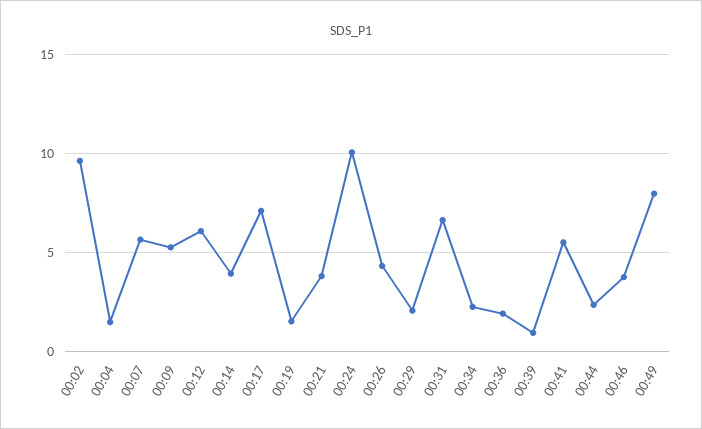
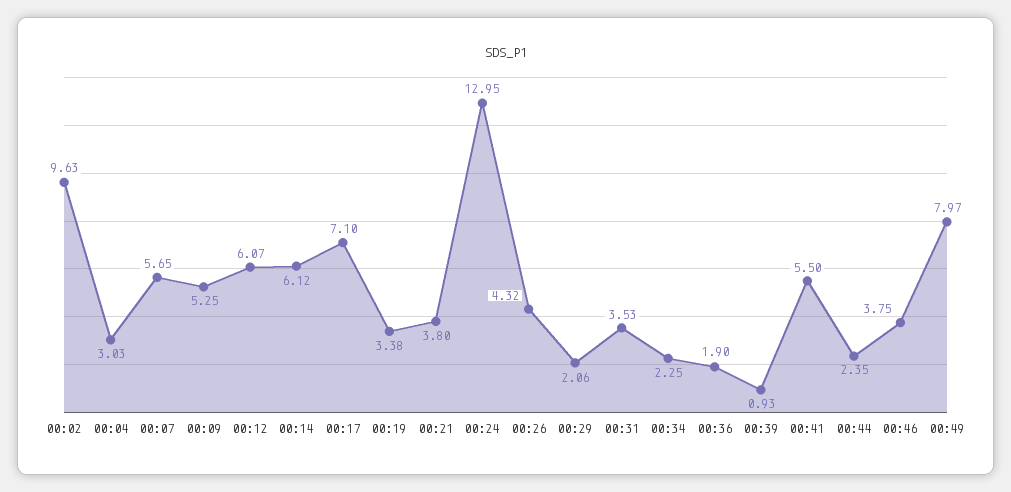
00:04: 1.5 -> 3.03
00:14: 4 -> 6.12
00:19: 1.5 -> 3.38
00:24: 10 -> 12.95
00:31: 6.5 -> 3.53

